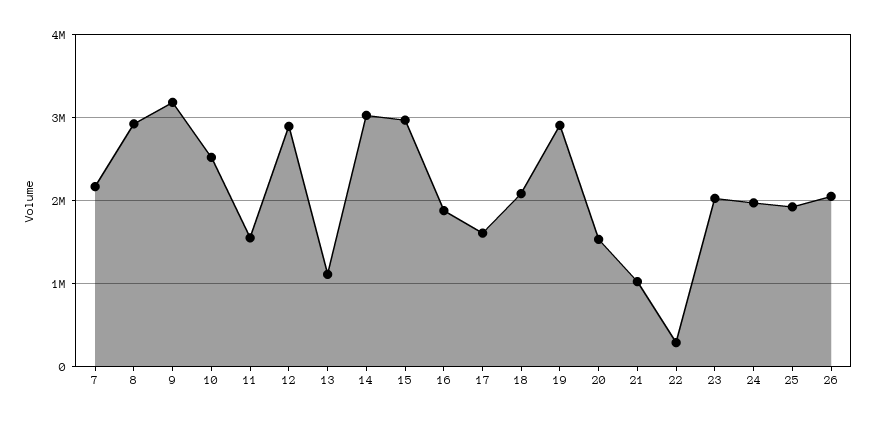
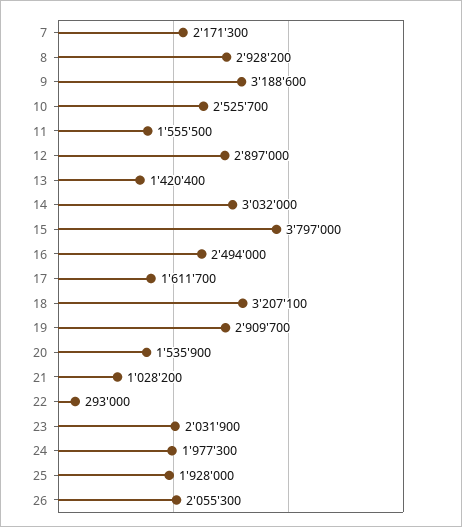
13: 1100000 -> 1420400
15: 3000000 -> 3797000
16: 1900000 -> 2494000
18: 2100000 -> 3207100

